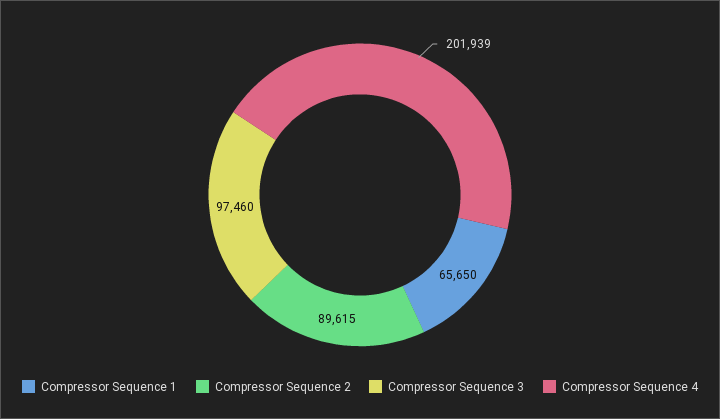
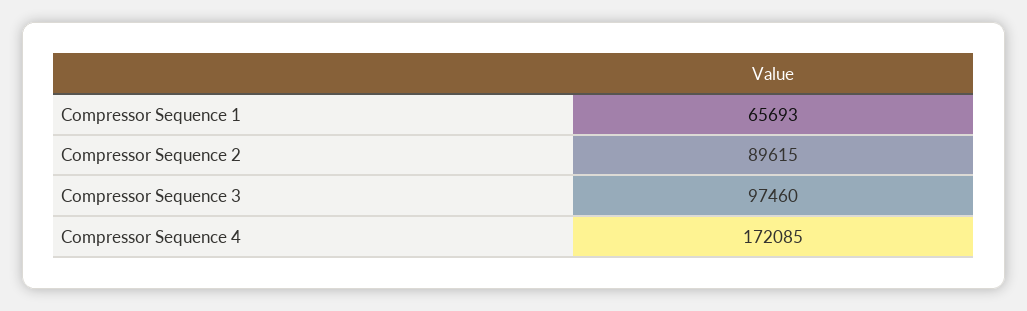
Compressor Sequence 1: 65650 -> 65693
Compressor Sequence 4: 201939 -> 172085

